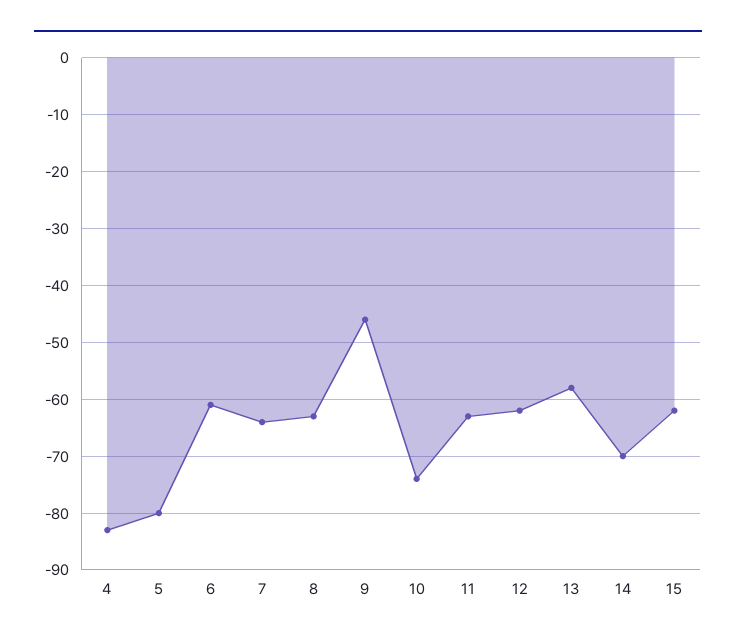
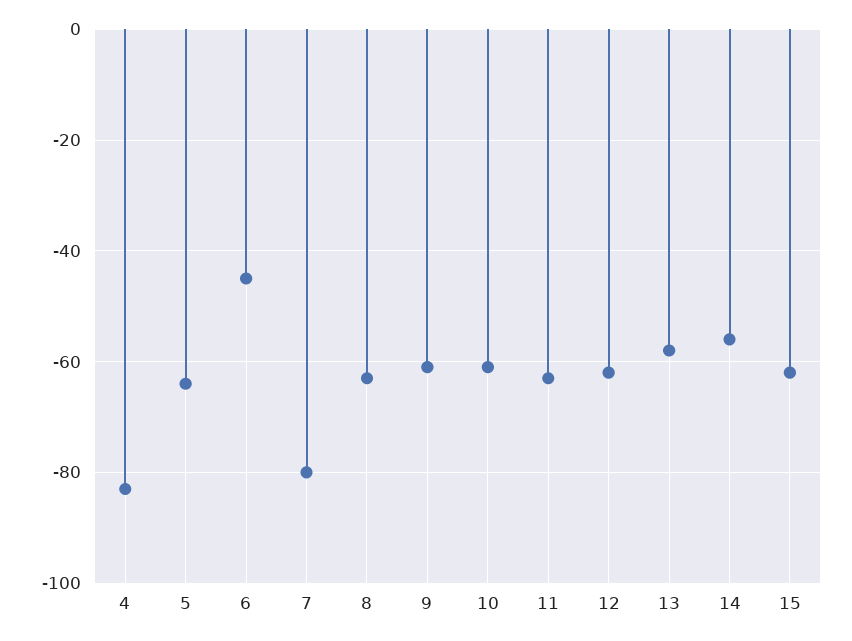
5: -80 -> -65
6: -60 -> -45
7: -65 -> -80
9: -45 -> -60
10: -75 -> -60
14: -70 -> -55

